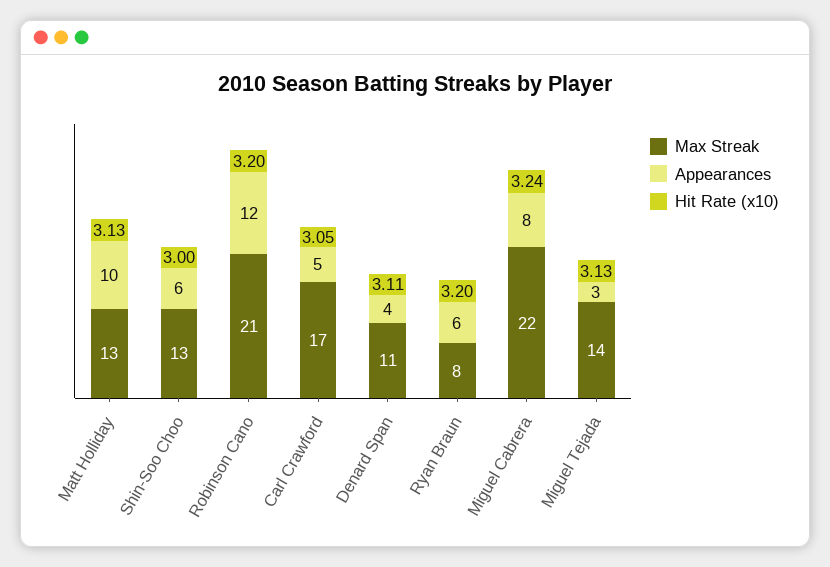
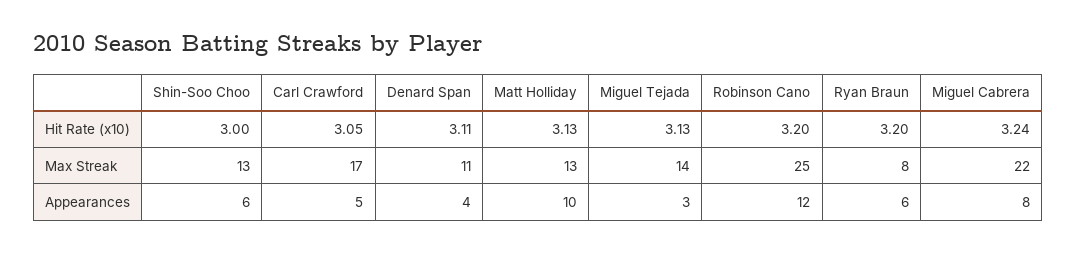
Max Streak, Robinson Cano: 21 -> 25

